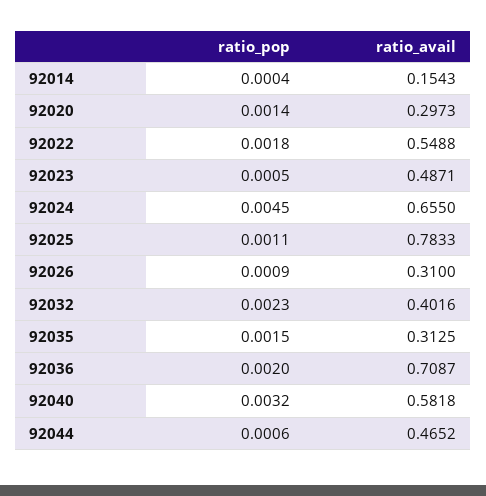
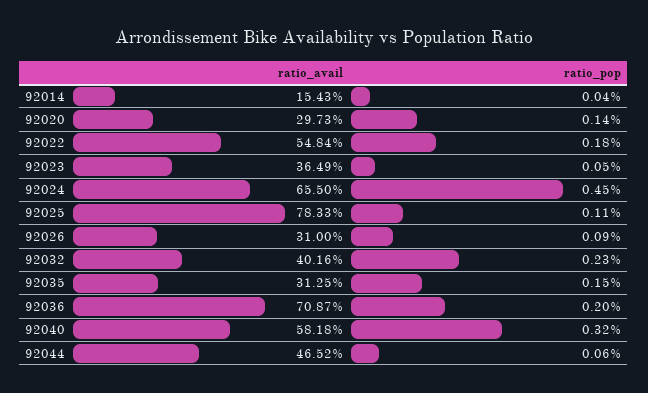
ratio_avail, 92022: 0.5488 -> 0.5484
ratio_avail, 92023: 0.4871 -> 0.3649

